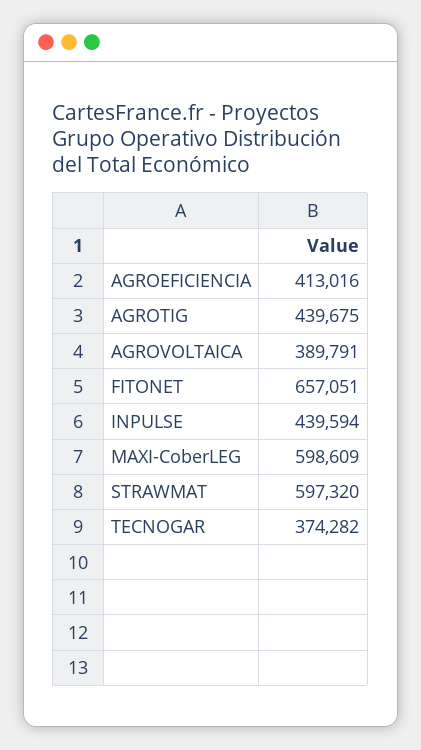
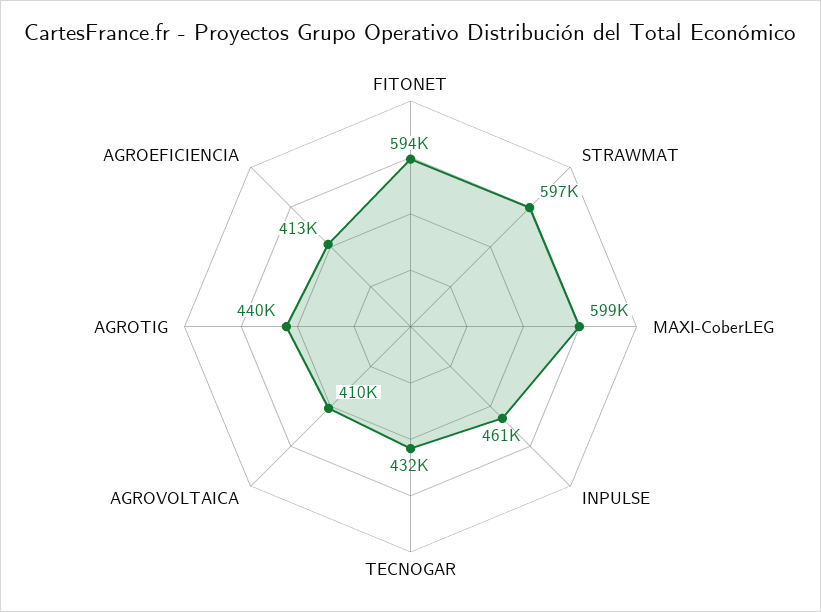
AGROVOLTAICA: 389791 -> 410000
FITONET: 657051 -> 594000
INPULSE: 439594 -> 461000
TECNOGAR: 374282 -> 432000

